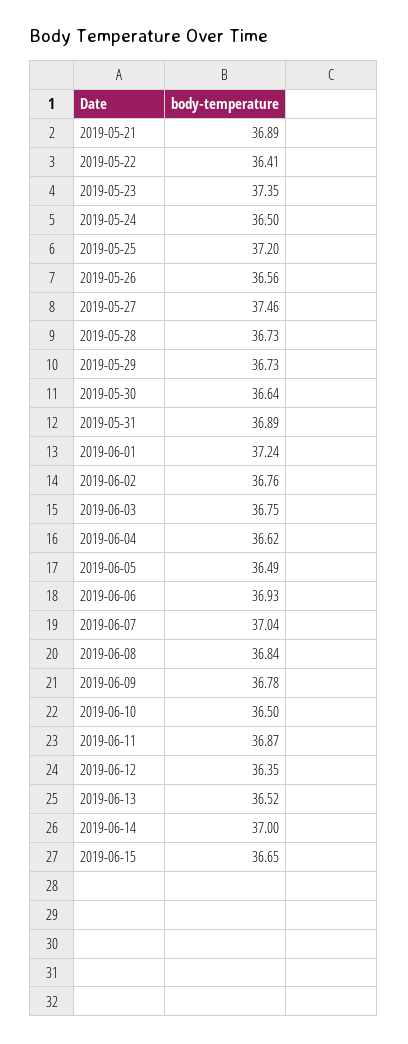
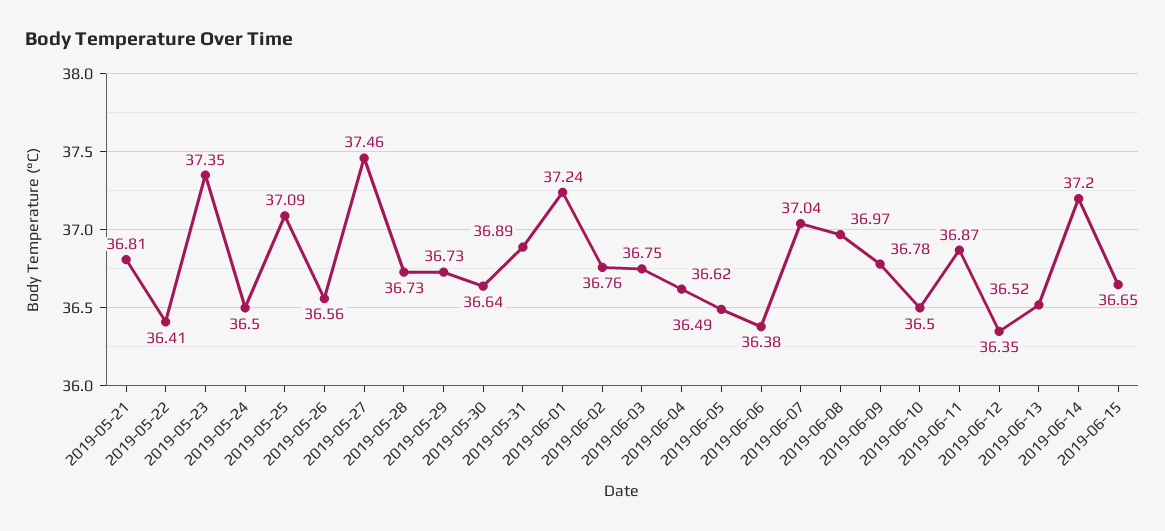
2019-05-21: 36.89 -> 36.81
2019-05-25: 37.2 -> 37.09
2019-06-06: 36.93 -> 36.38
2019-06-08: 36.84 -> 36.97
2019-06-14: 37 -> 37.2

